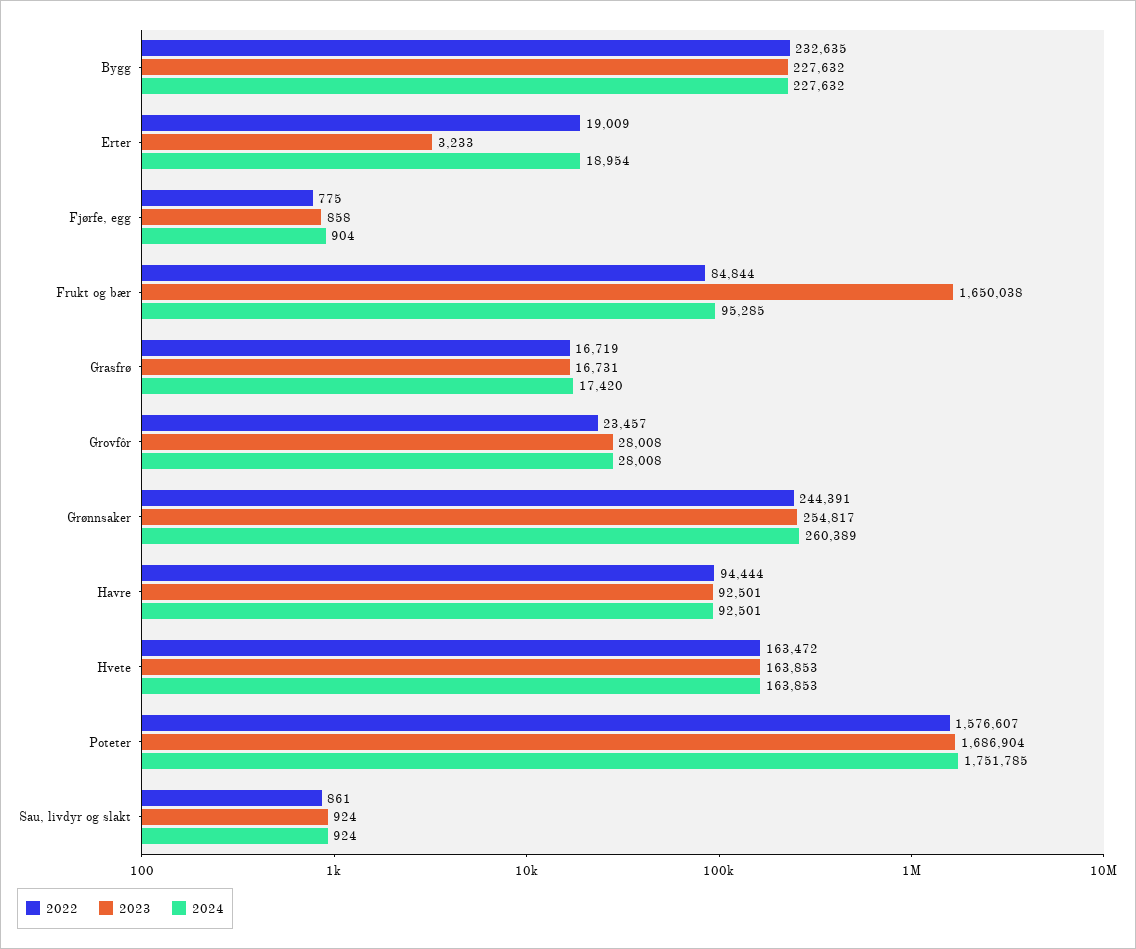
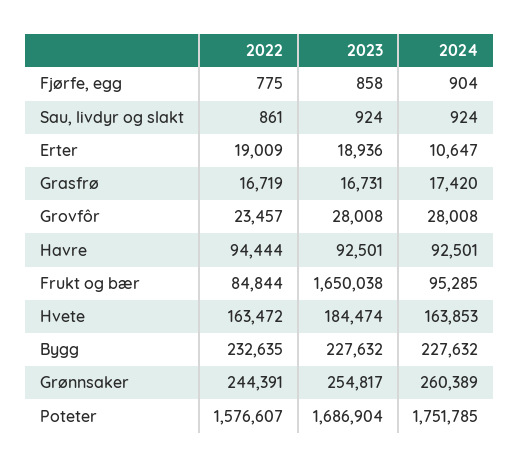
2023, Erter: 3233 -> 18936
2024, Erter: 18954 -> 10647
2023, Hvete: 163853 -> 184474

